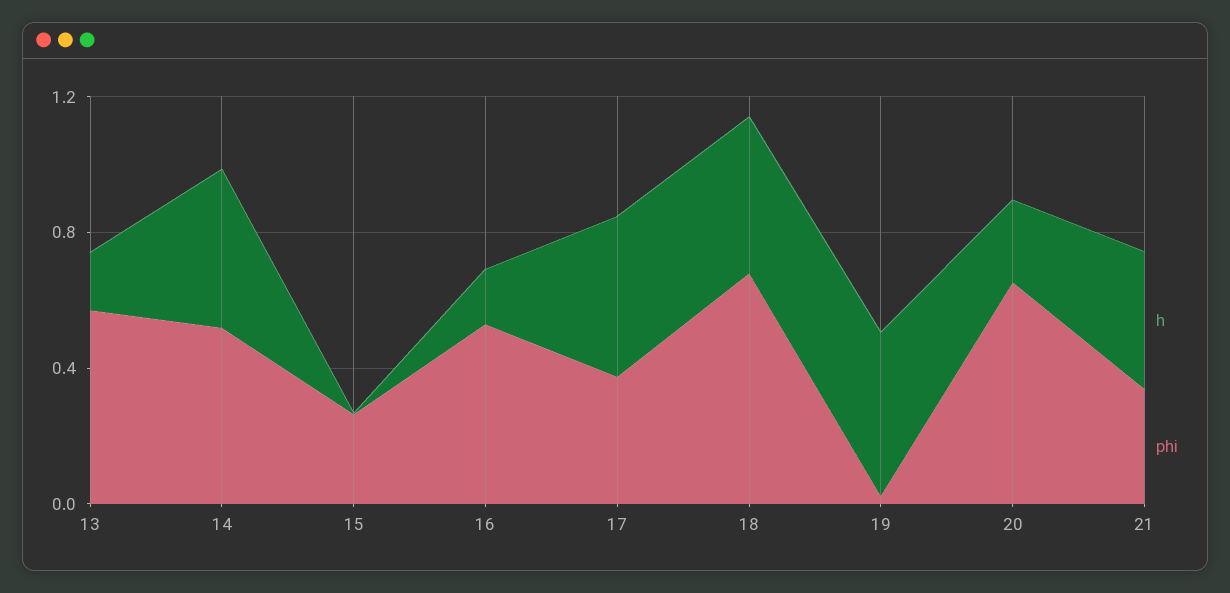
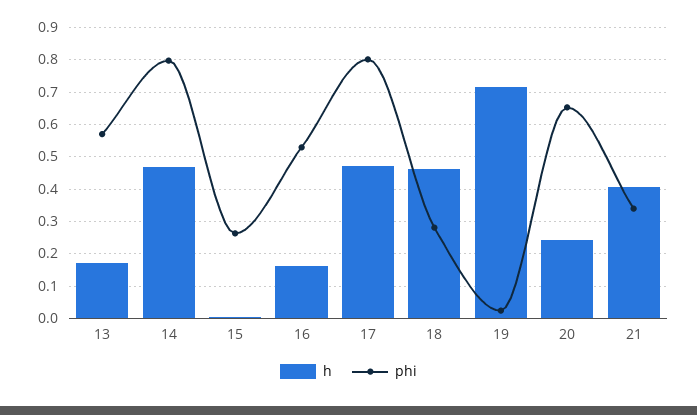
phi, 14: 0.5 -> 0.8
phi, 17: 0.4 -> 0.8
phi, 18: 0.7 -> 0.28
h, 19: 0.5 -> 0.72

